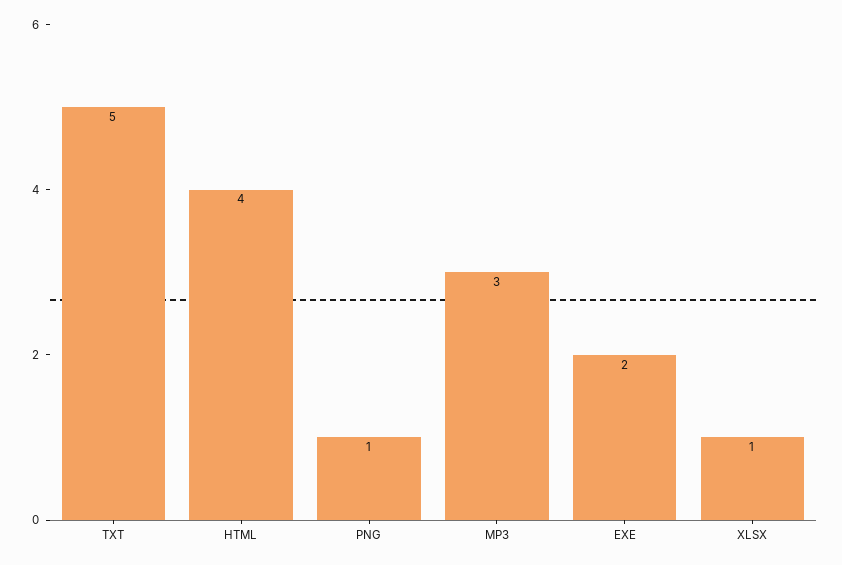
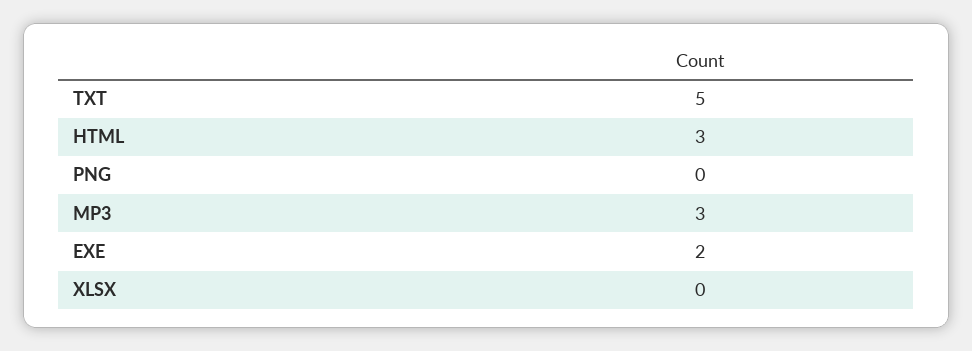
HTML: 4 -> 3
PNG: 1 -> 0
XLSX: 1 -> 0

